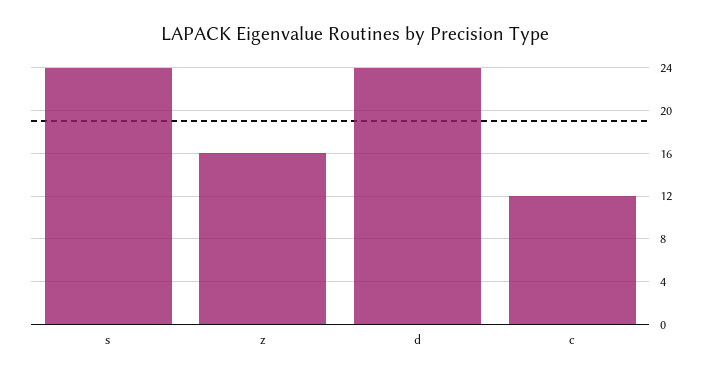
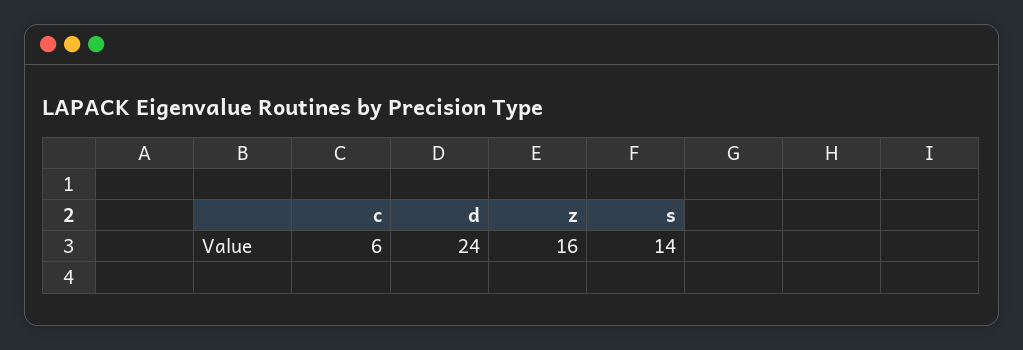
s: 24 -> 14
c: 12 -> 6

